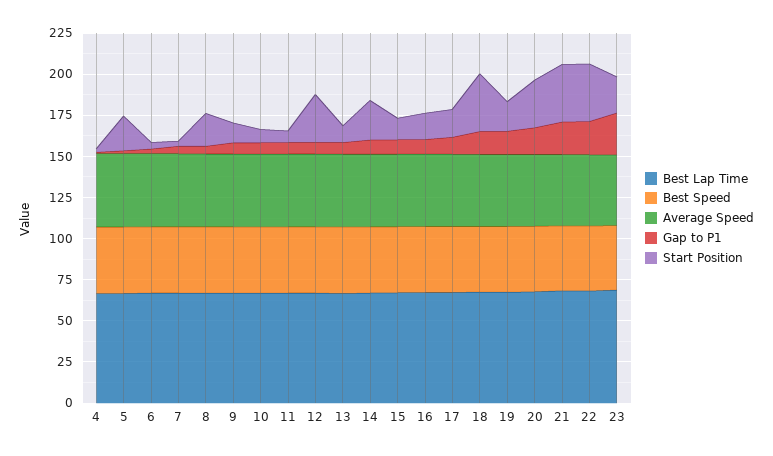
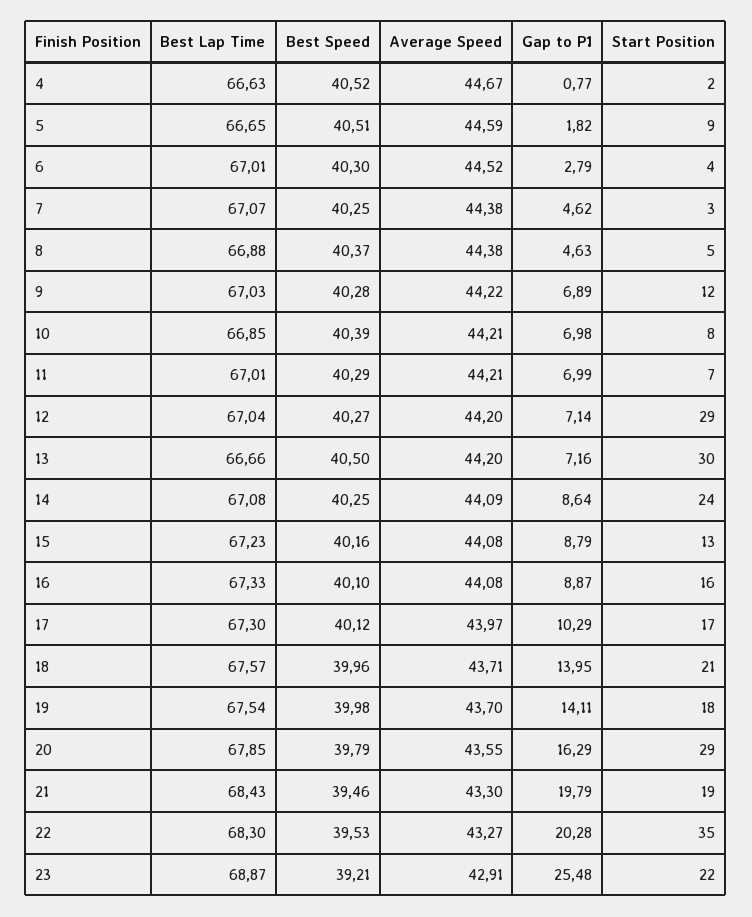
Start Position, 5: 20 -> 9
Start Position, 8: 20 -> 5
Start Position, 13: 10 -> 30
Start Position, 18: 35 -> 21
Start Position, 21: 35 -> 19

